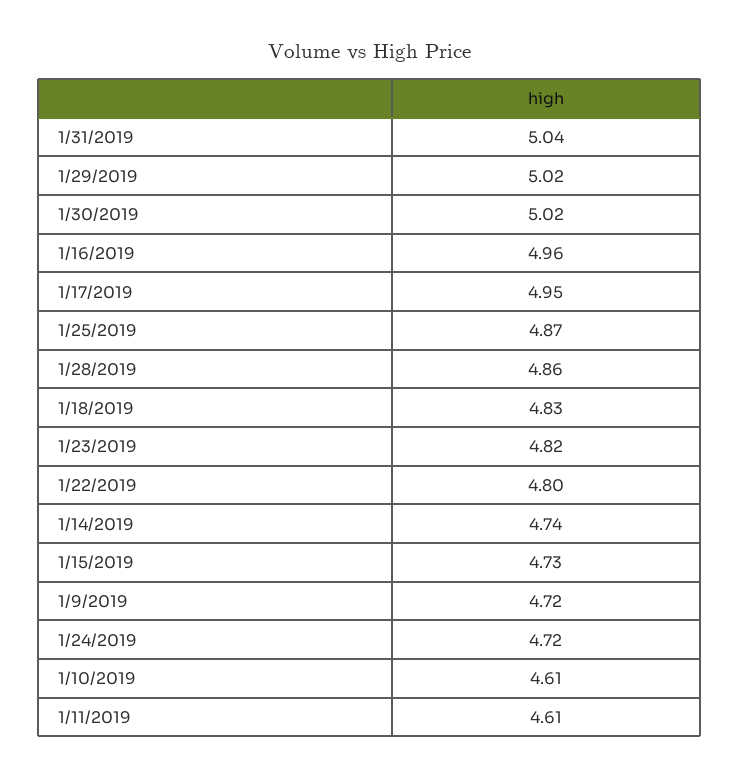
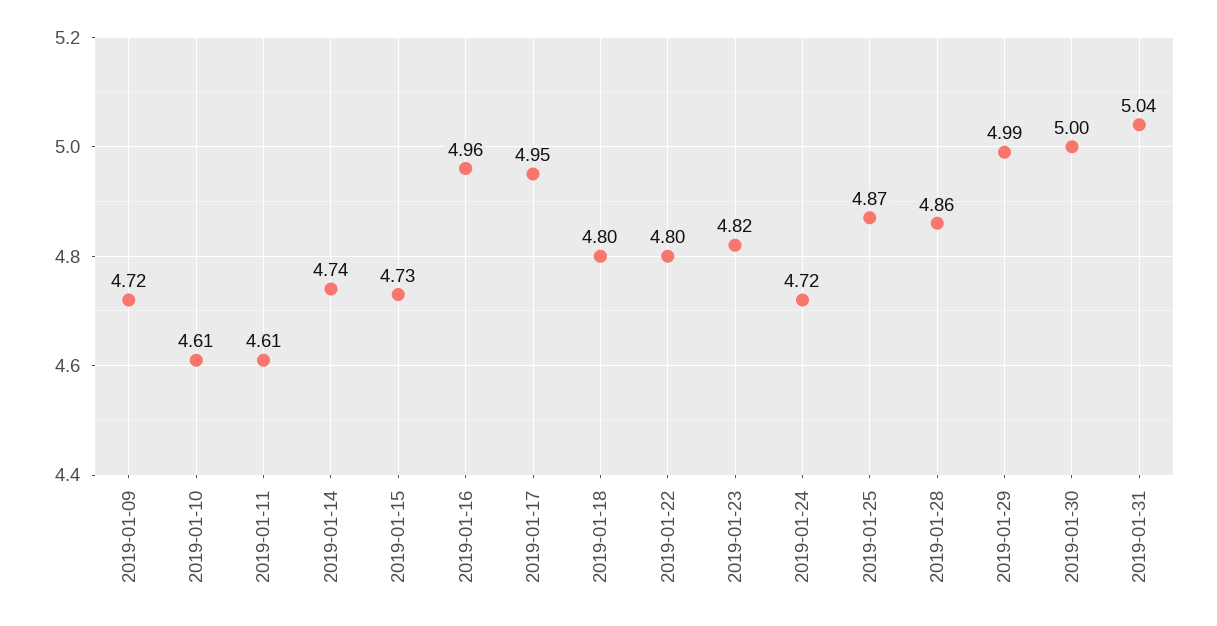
1/29/2019: 5.02 -> 4.99
1/30/2019: 5.02 -> 5
1/18/2019: 4.83 -> 4.8

